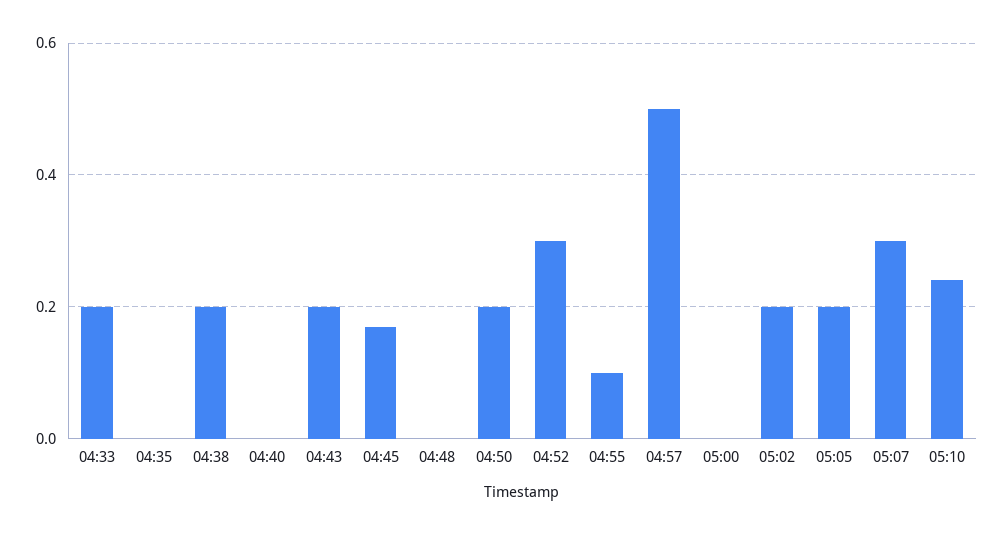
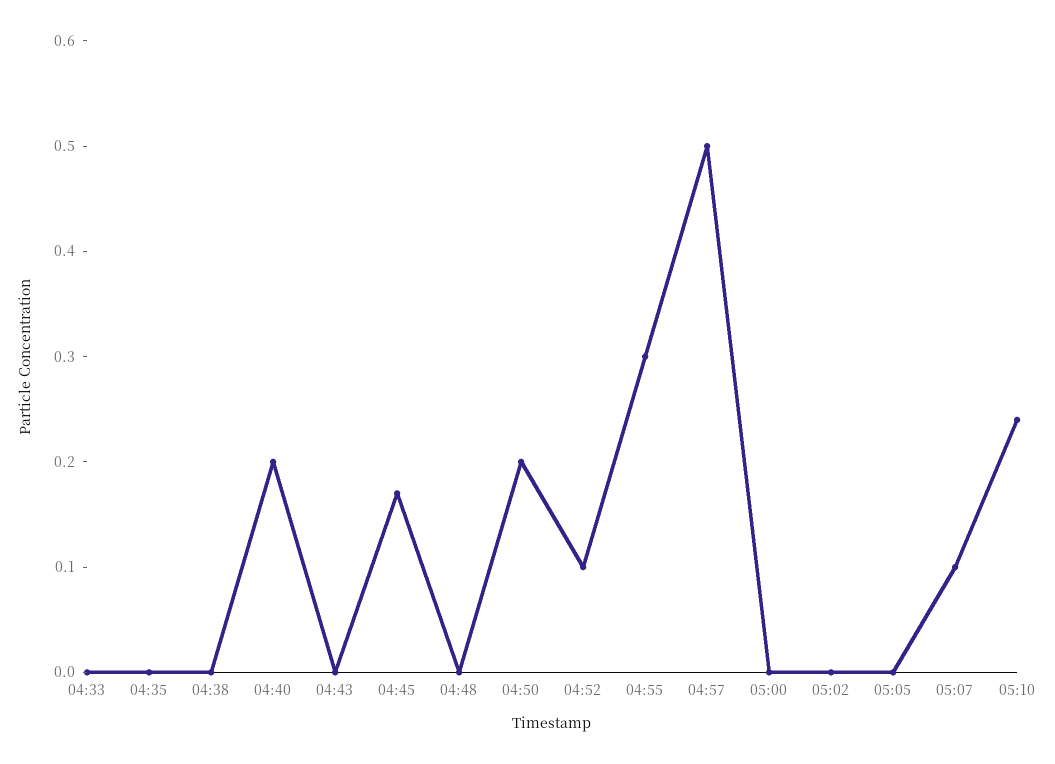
04:33: 0.2 -> 0
04:38: 0.2 -> 0
04:40: 0 -> 0.2
04:43: 0.2 -> 0
04:52: 0.3 -> 0.1
04:55: 0.1 -> 0.3
05:02: 0.2 -> 0
05:05: 0.2 -> 0
05:07: 0.3 -> 0.1

